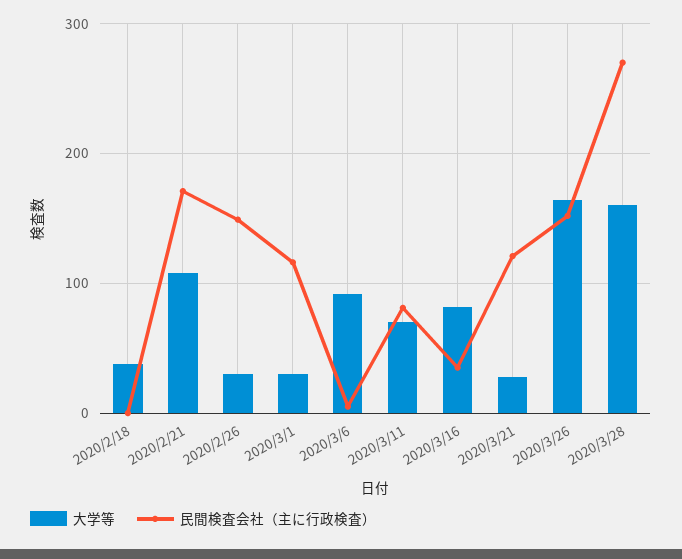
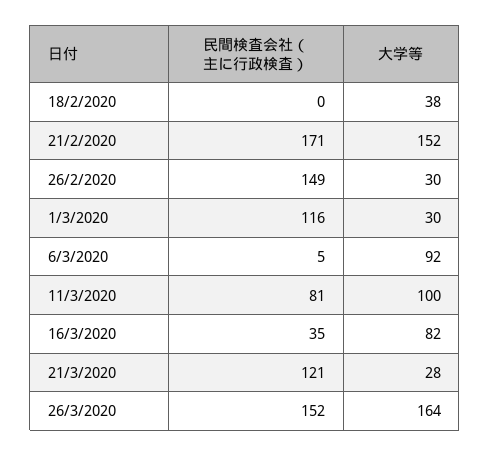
大学等, 2020/2/21: 110 -> 152
大学等, 2020/3/11: 70 -> 100
大学等, 2020/3/28: 160 -> none
民間検査会社（主に行政検査）, 2020/3/28: 270 -> none

